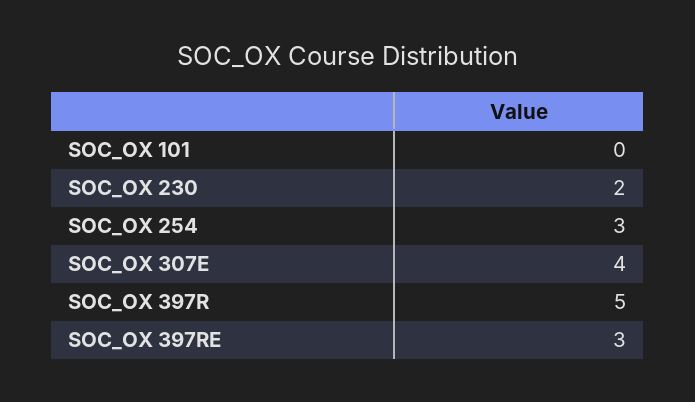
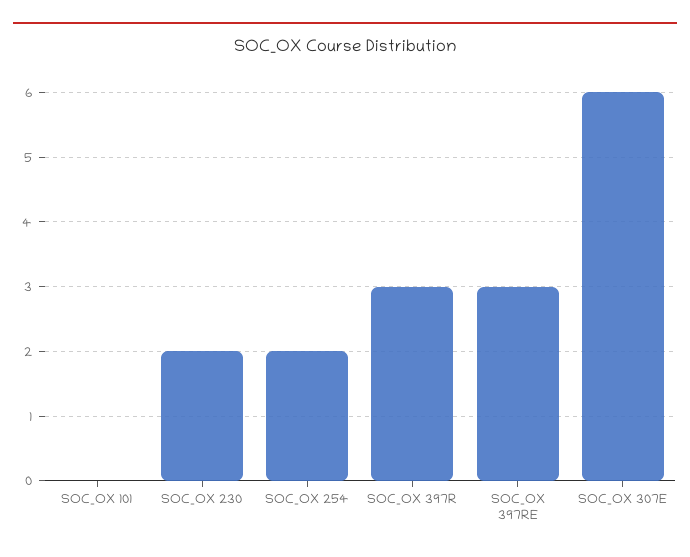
SOC_OX 254: 3 -> 2
SOC_OX 307E: 4 -> 6
SOC_OX 397R: 5 -> 3

